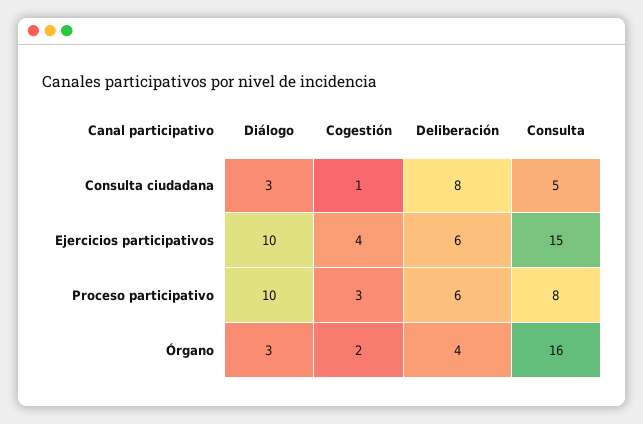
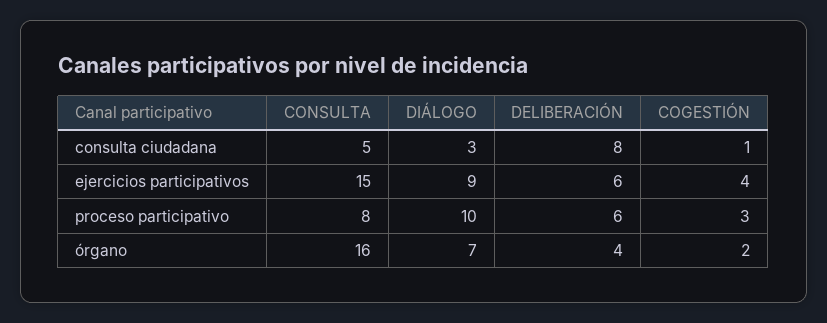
Diálogo, Ejercicios participativos: 10 -> 9
Diálogo, Órgano: 3 -> 7

